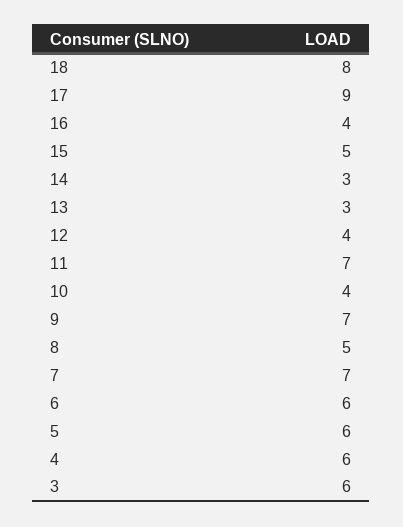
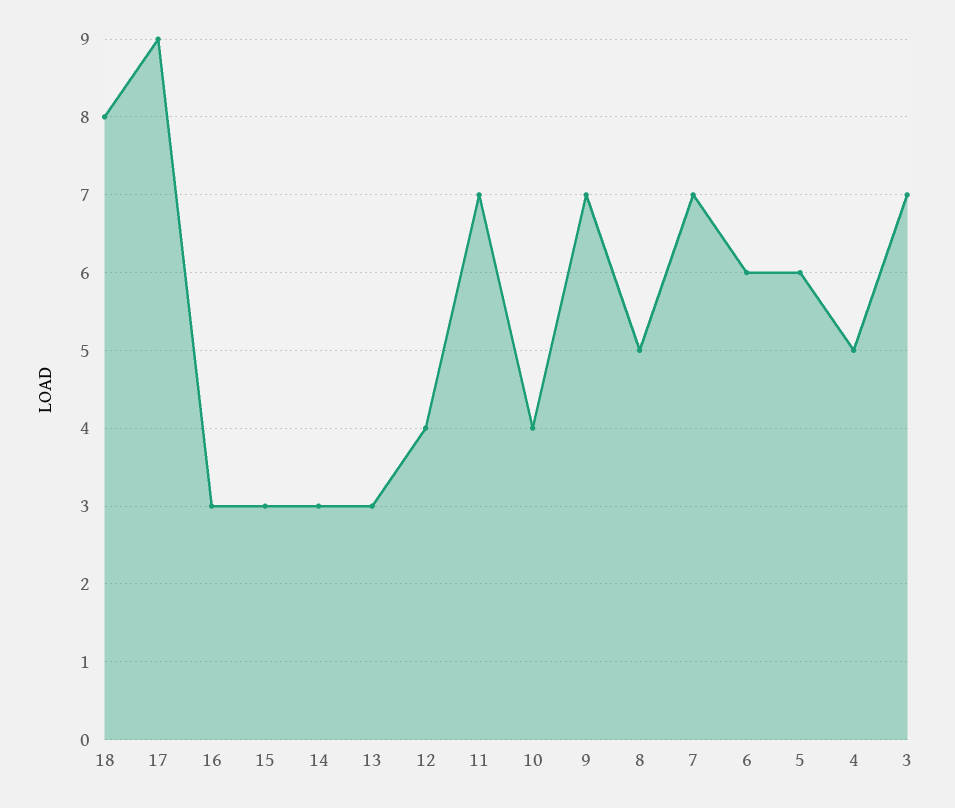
16: 4 -> 3
15: 5 -> 3
4: 6 -> 5
3: 6 -> 7

